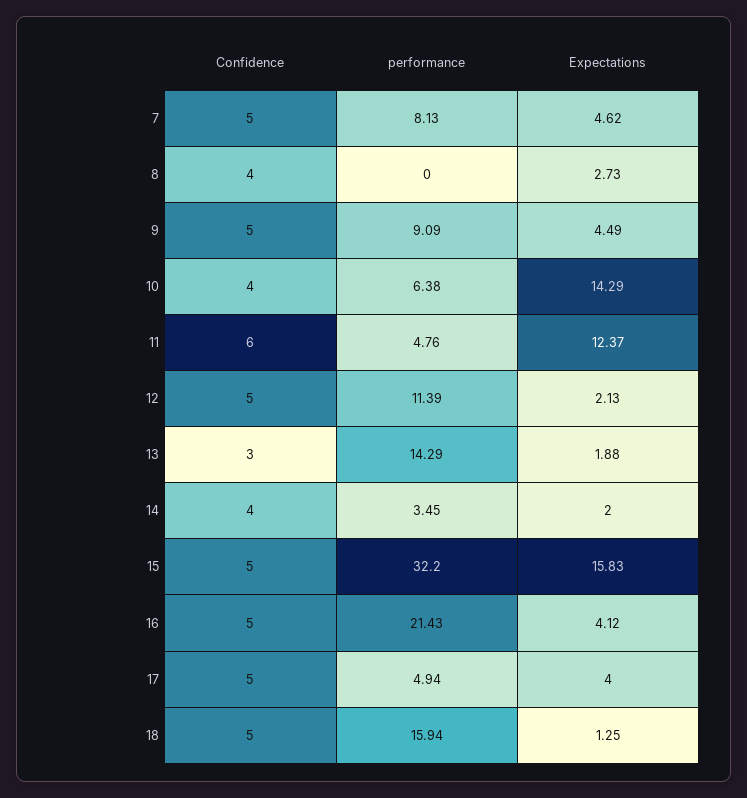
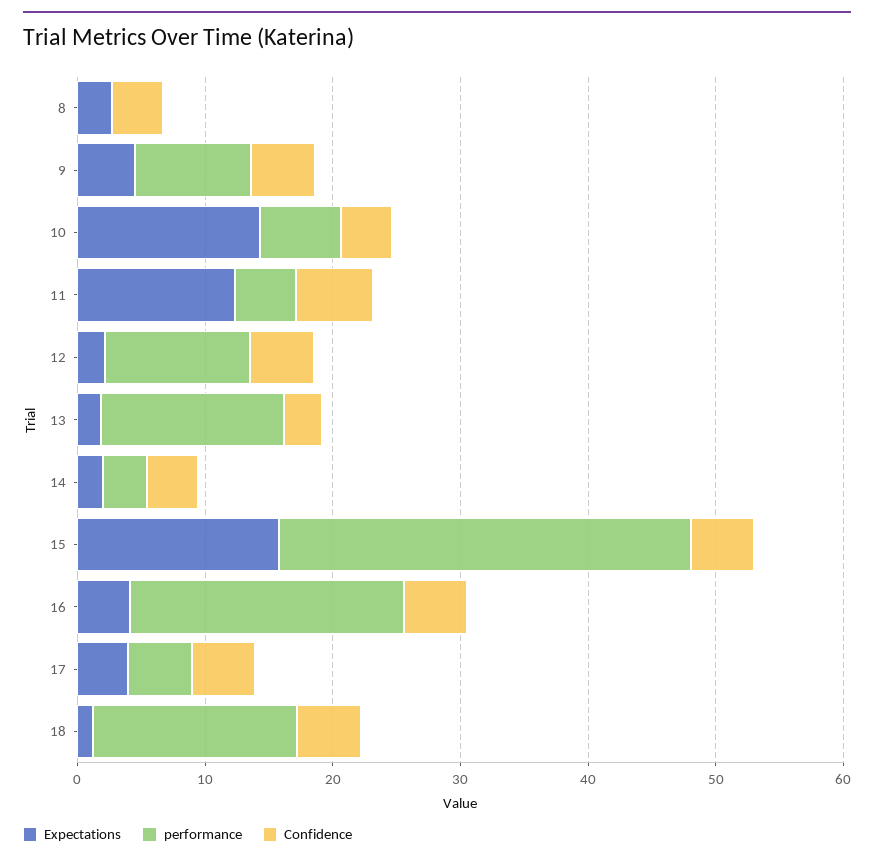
Confidence, 7: 5 -> none
performance, 7: 8.13 -> none
Expectations, 7: 4.62 -> none

